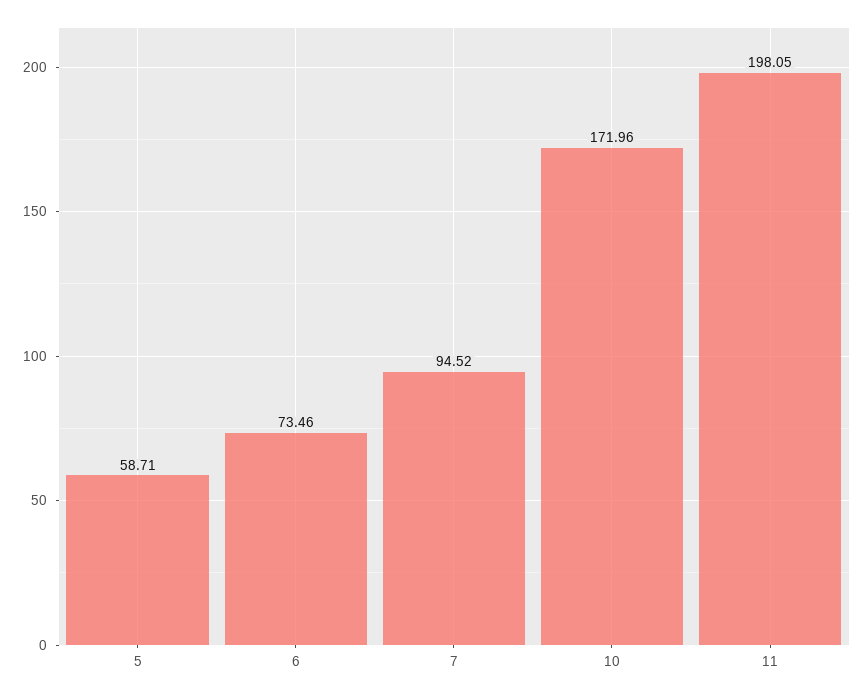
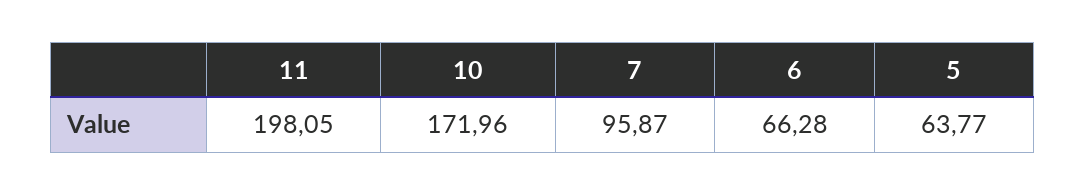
5: 58.71 -> 63.77
6: 73.46 -> 66.28
7: 94.52 -> 95.87

